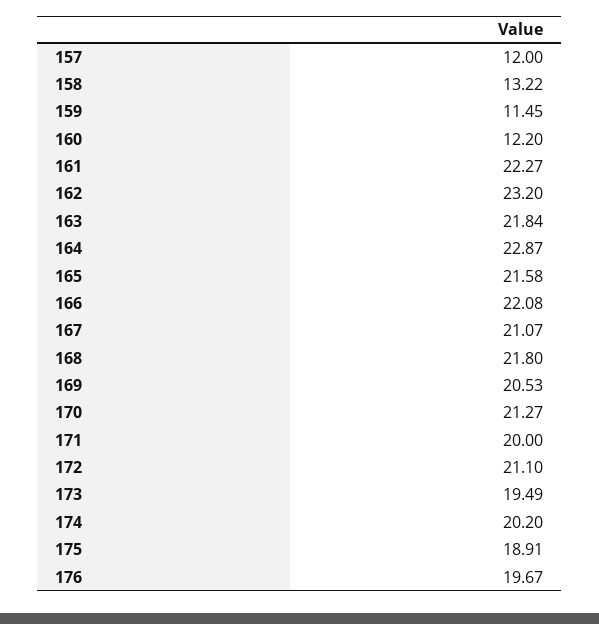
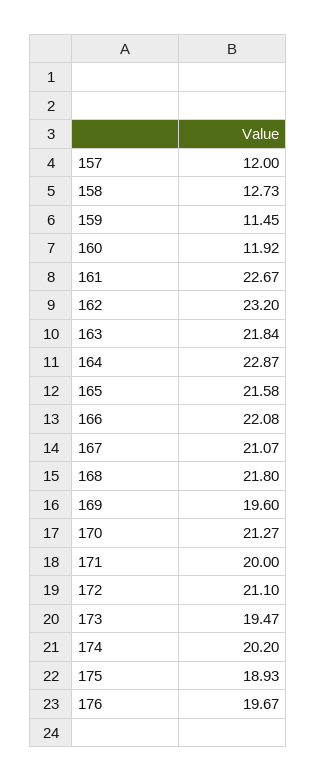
158: 13.22 -> 12.73
160: 12.2 -> 11.92
161: 22.27 -> 22.67
169: 20.53 -> 19.6
173: 19.49 -> 19.47
175: 18.91 -> 18.93

